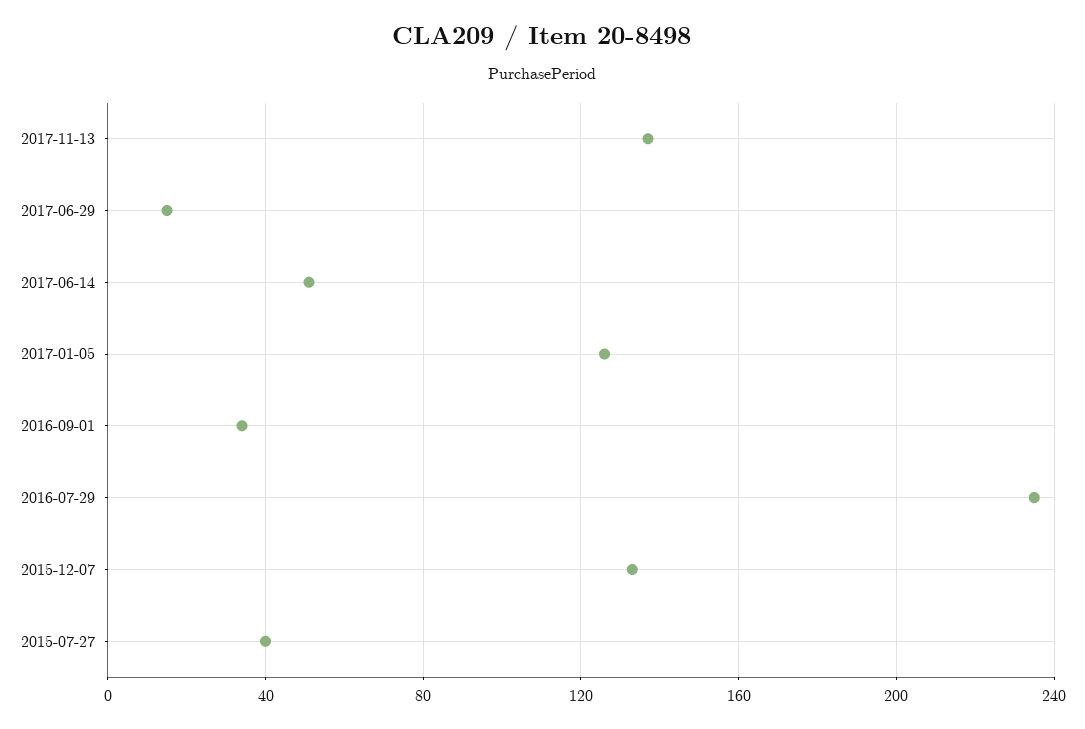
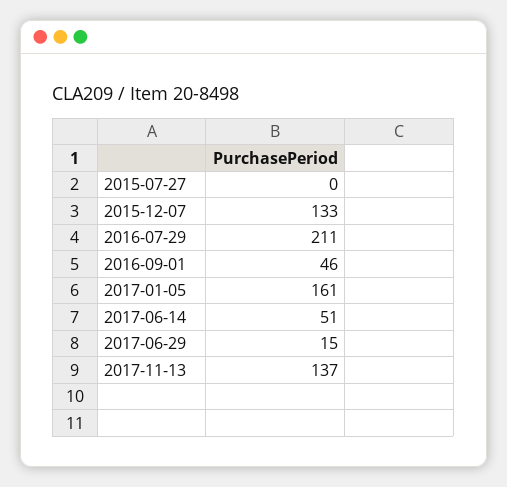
2017-01-05: 125 -> 161
2016-09-01: 35 -> 46
2016-07-29: 235 -> 211
2015-07-27: 40 -> 0

